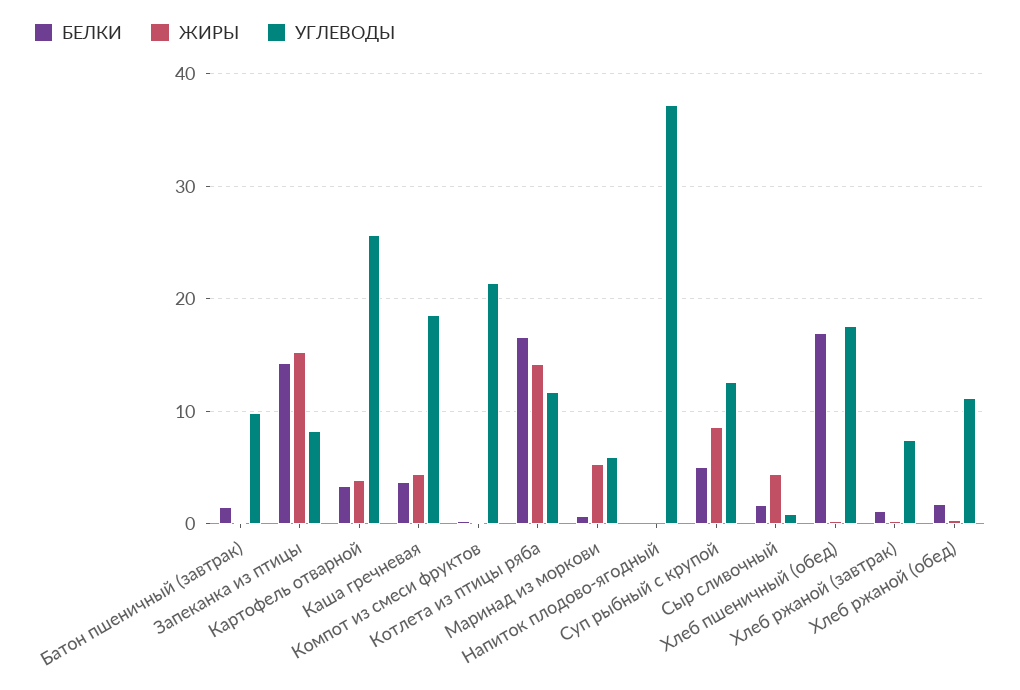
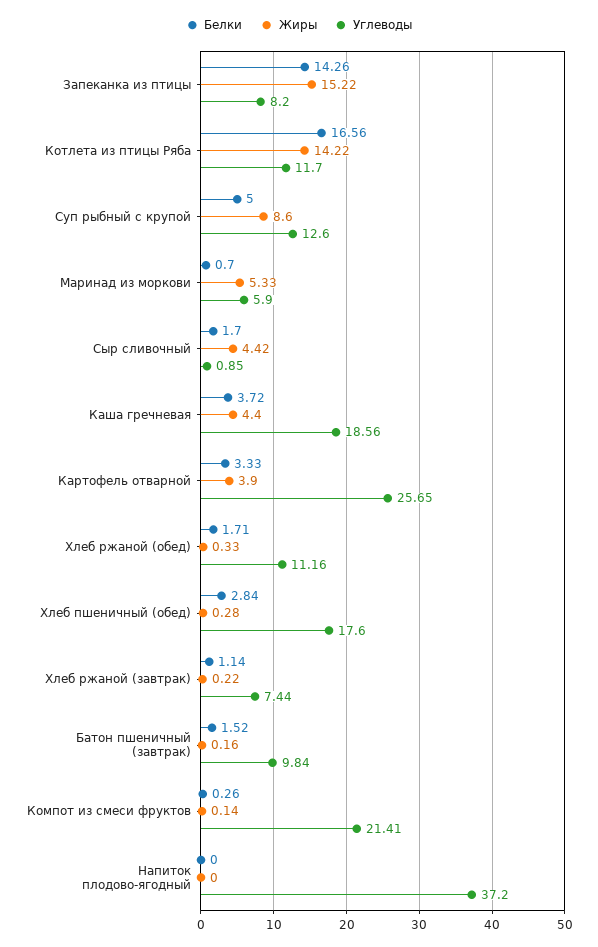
БЕЛКИ, Хлеб пшеничный (обед): 17 -> 2.84

